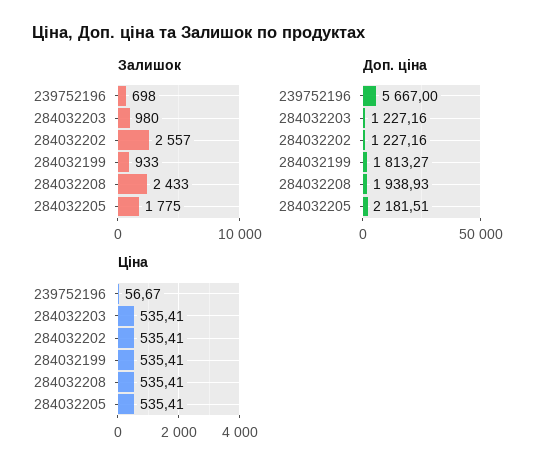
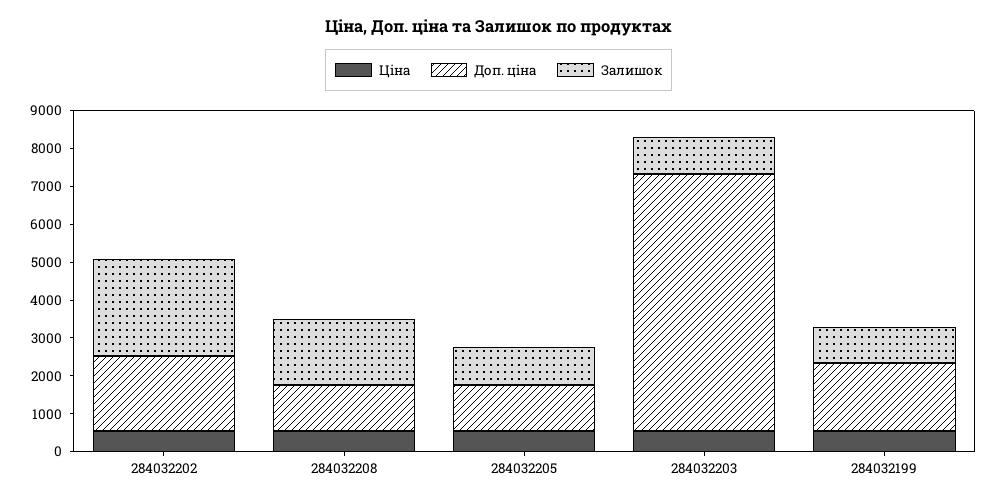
Залишок, 239752196: 698 -> none
Залишок, 284032208: 2433 -> 1750
Залишок, 284032205: 1775 -> 1000
Доп. ціна, 239752196: 5667 -> none
Доп. ціна, 284032203: 1227.16 -> 6750
Доп. ціна, 284032202: 1227.16 -> 2000
Доп. ціна, 284032208: 1938.93 -> 1250
Доп. ціна, 284032205: 2181.51 -> 1250
Ціна, 239752196: 56.67 -> none

